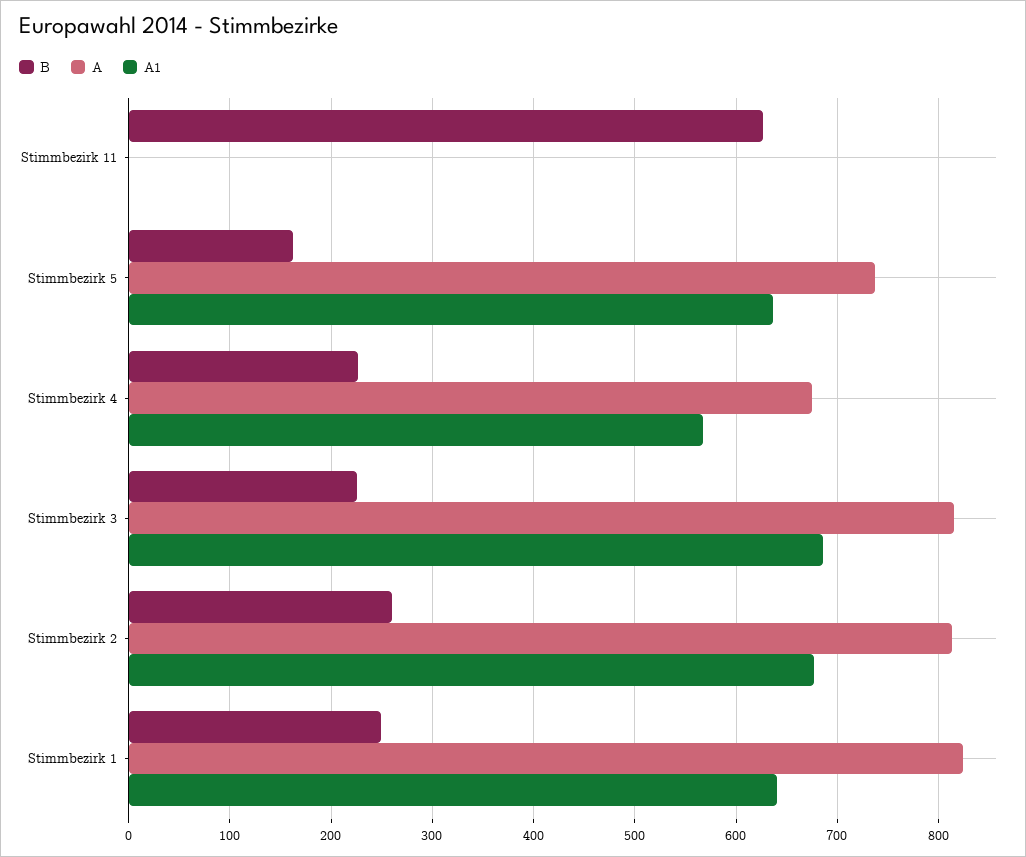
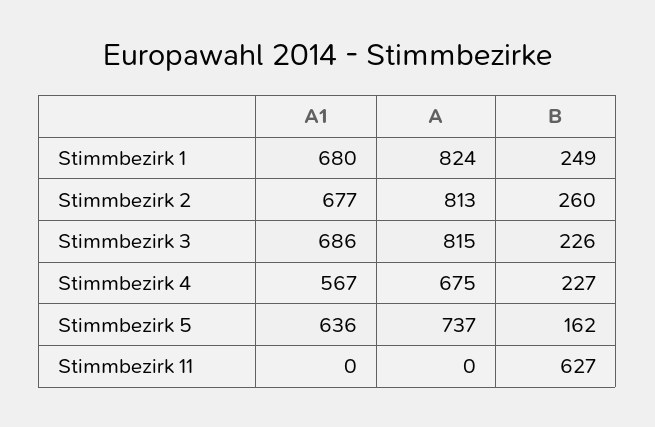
A1, Stimmbezirk 1: 640 -> 680

